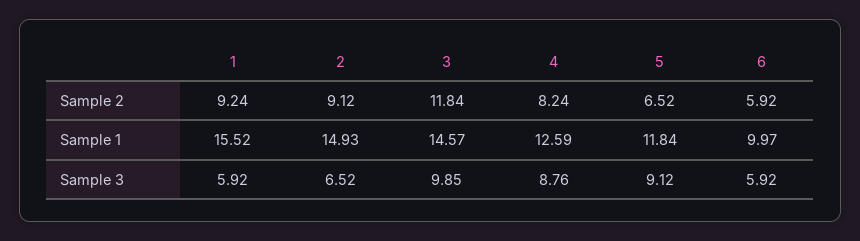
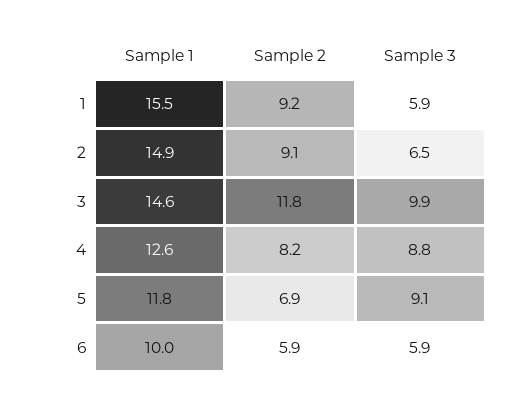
5, Sample 2: 6.52 -> 6.9

